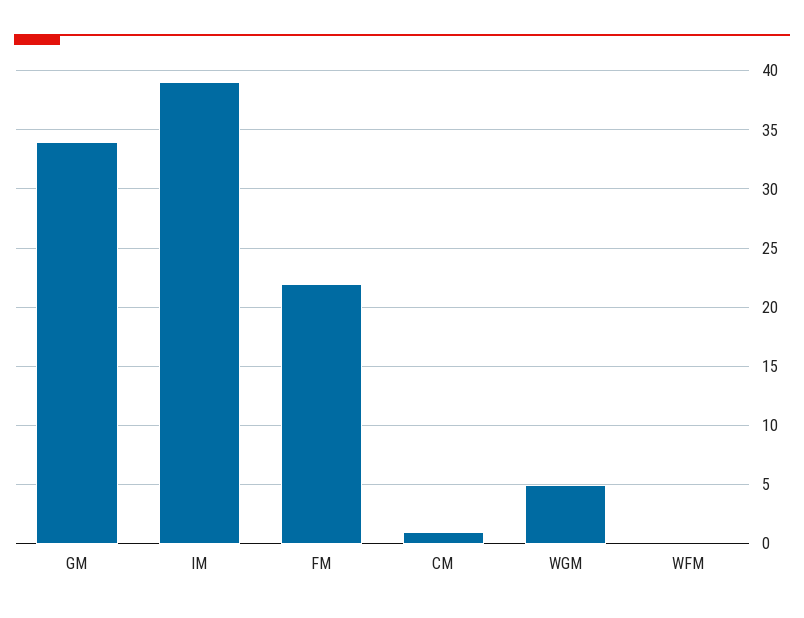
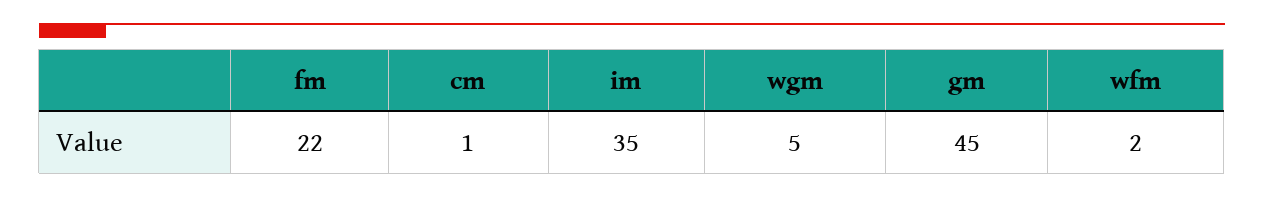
GM: 34 -> 45
IM: 39 -> 35
WFM: 0 -> 2

